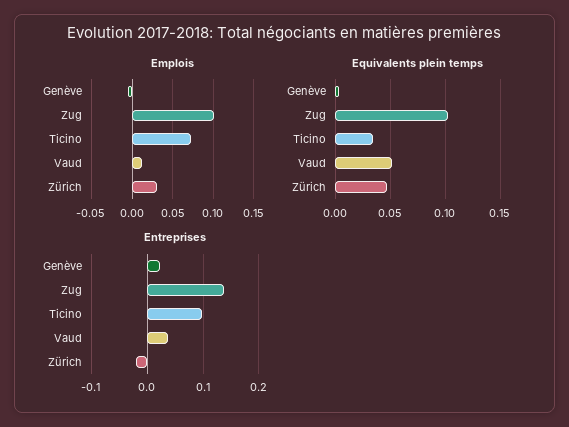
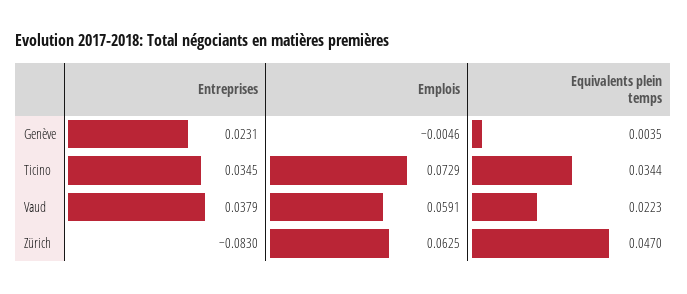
Emplois, Zug: 0.1 -> none
Emplois, Vaud: 0.01 -> 0.0591
Emplois, Zürich: 0.03 -> 0.0625
Equivalents plein temps, Zug: 0.1 -> none
Equivalents plein temps, Vaud: 0.05 -> 0.0223
Entreprises, Zug: 0.14 -> none
Entreprises, Ticino: 0.1 -> 0.0345
Entreprises, Zürich: -0.02 -> -0.083

